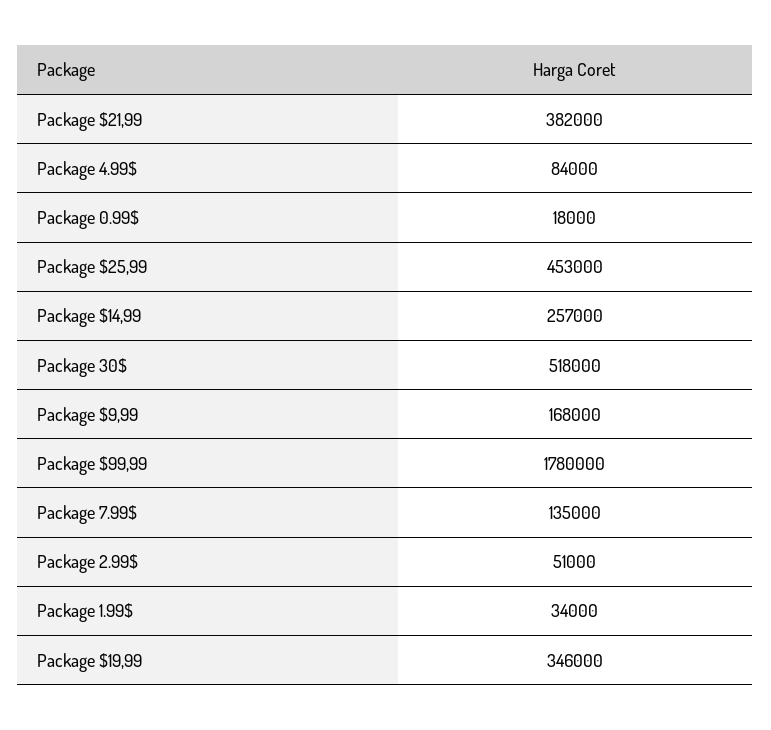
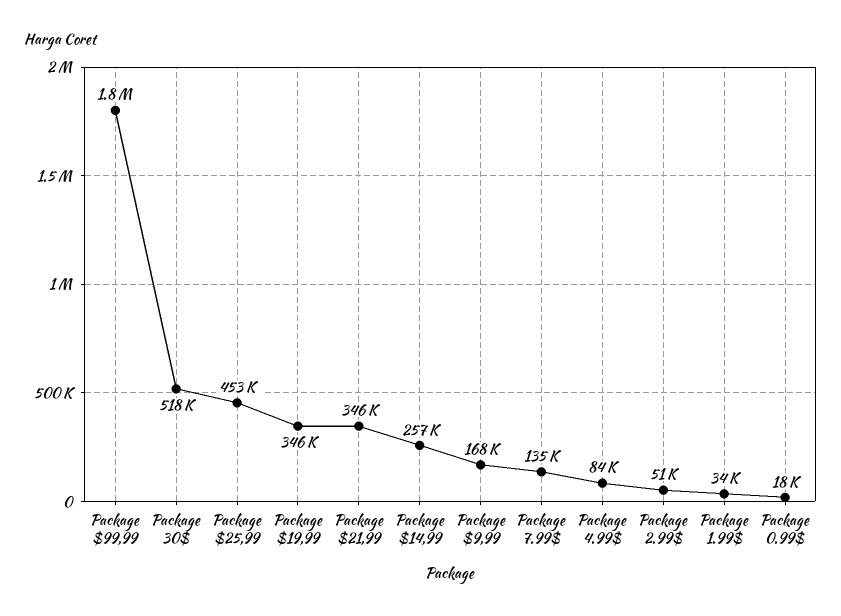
Package $21,99: 382000 -> 346000

